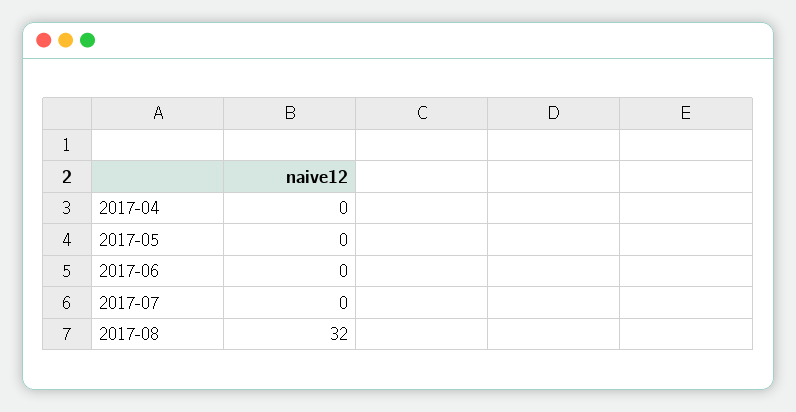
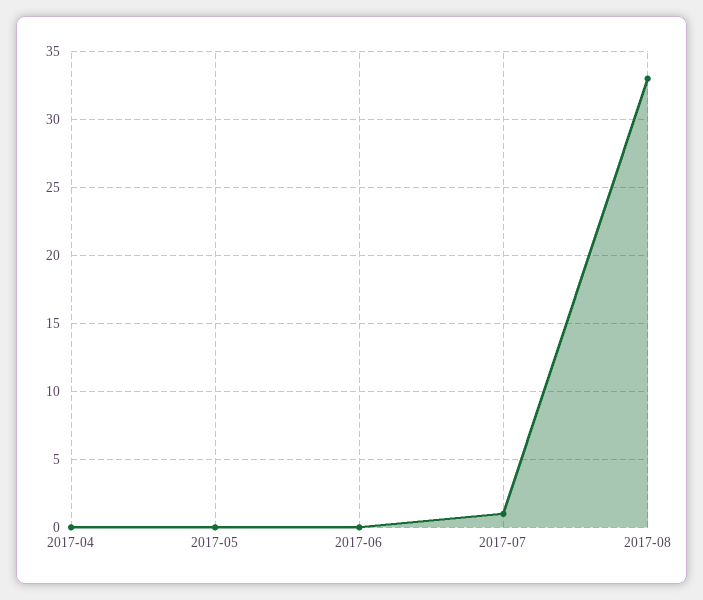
2017-07: 0 -> 1
2017-08: 32 -> 33

